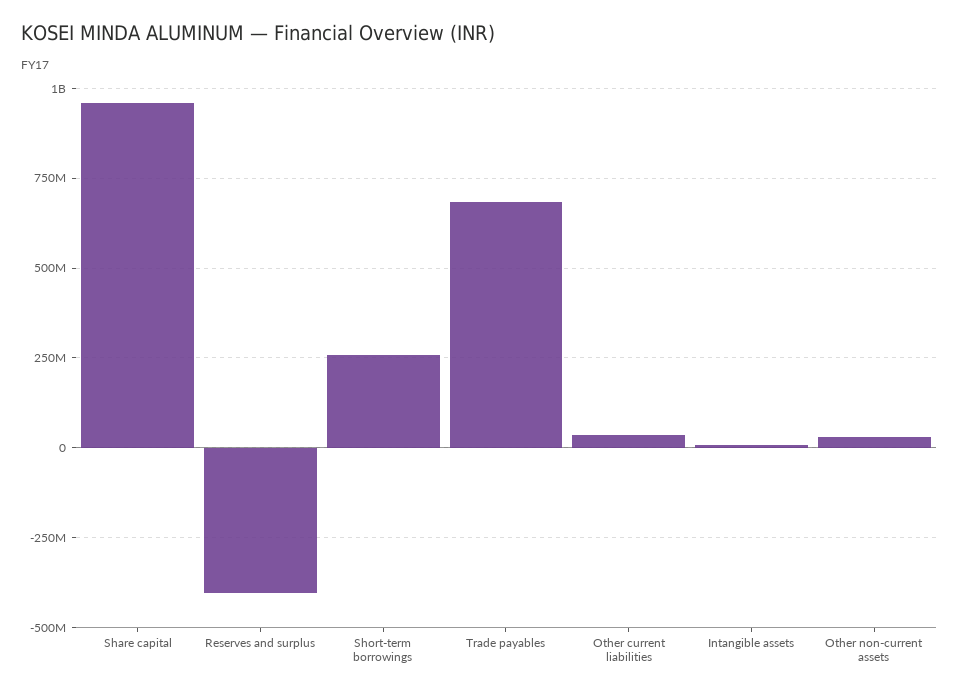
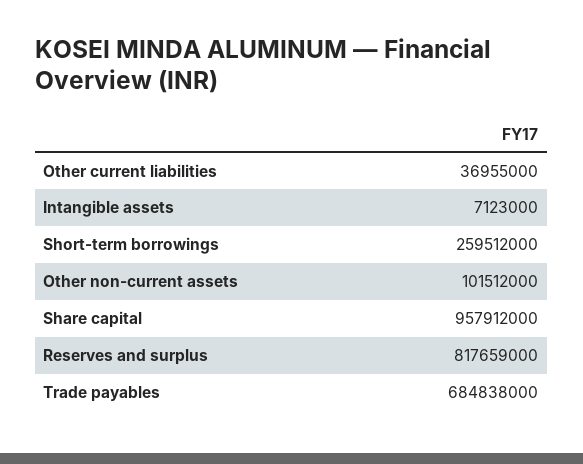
Reserves and surplus: -400000000 -> 817659000
Other non-current assets: 25000000 -> 101512000

